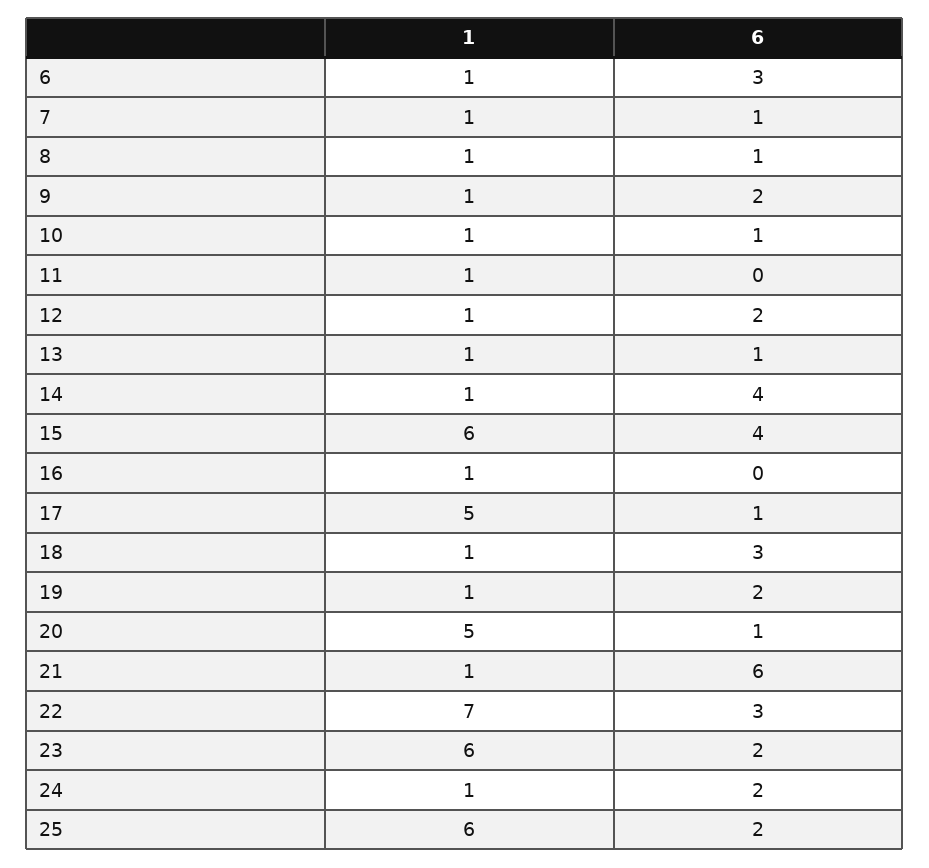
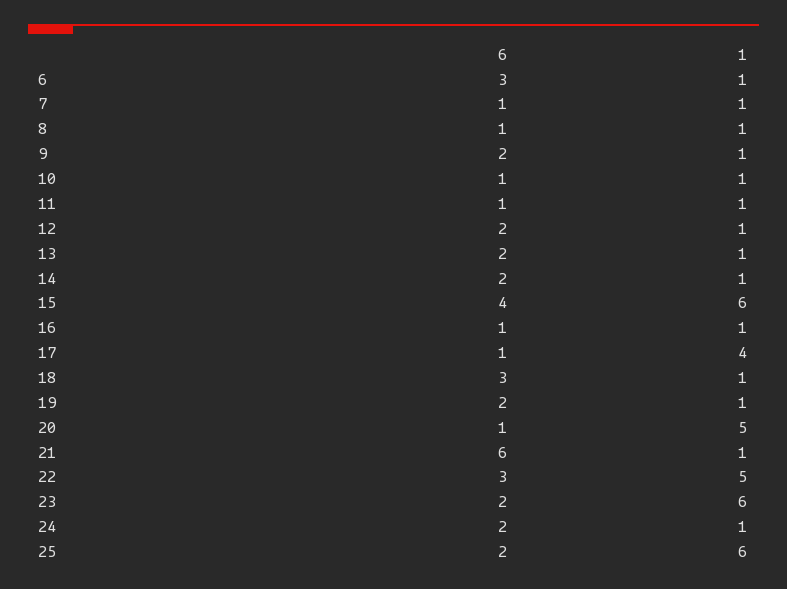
6, 11: 0 -> 1
6, 13: 1 -> 2
6, 14: 4 -> 2
6, 16: 0 -> 1
1, 17: 5 -> 4
1, 22: 7 -> 5

